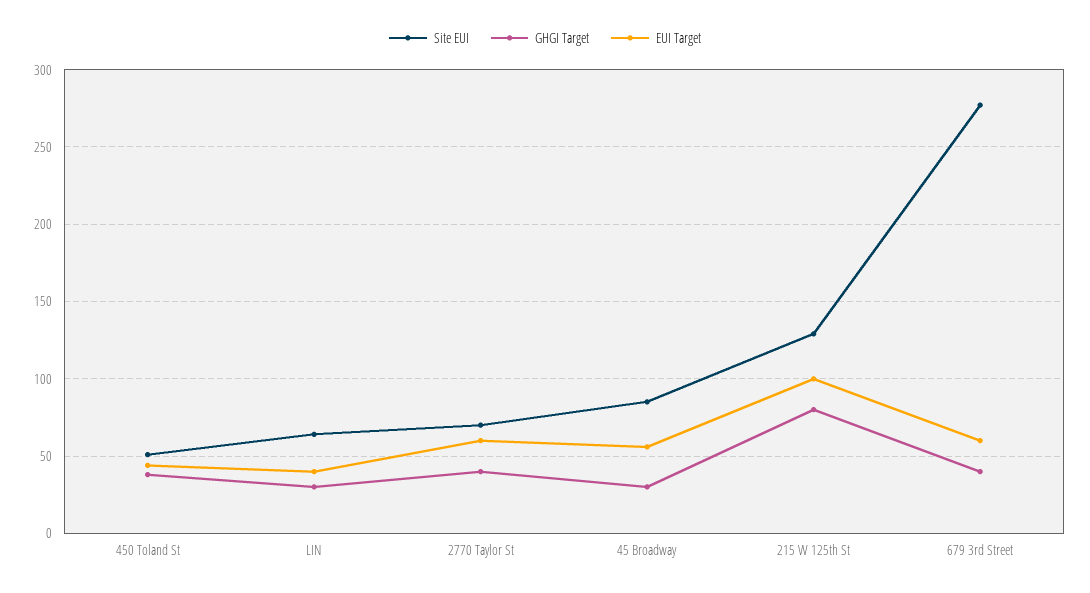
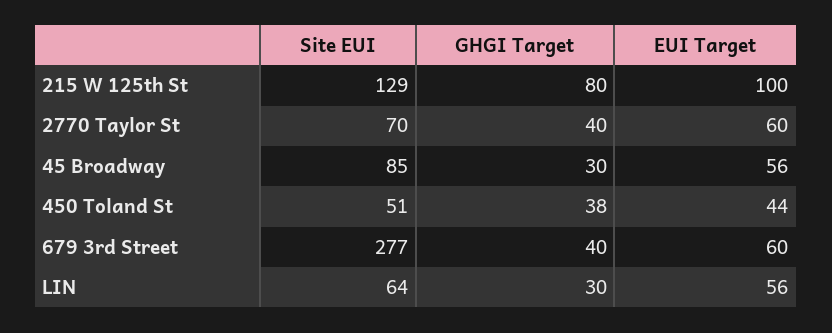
EUI Target, LIN: 40 -> 56

